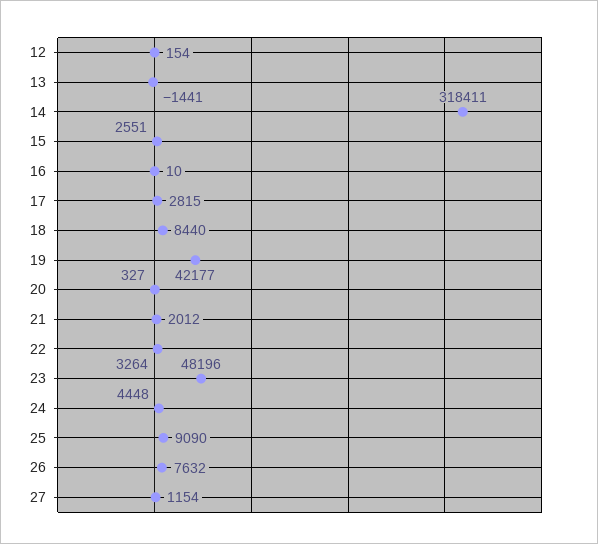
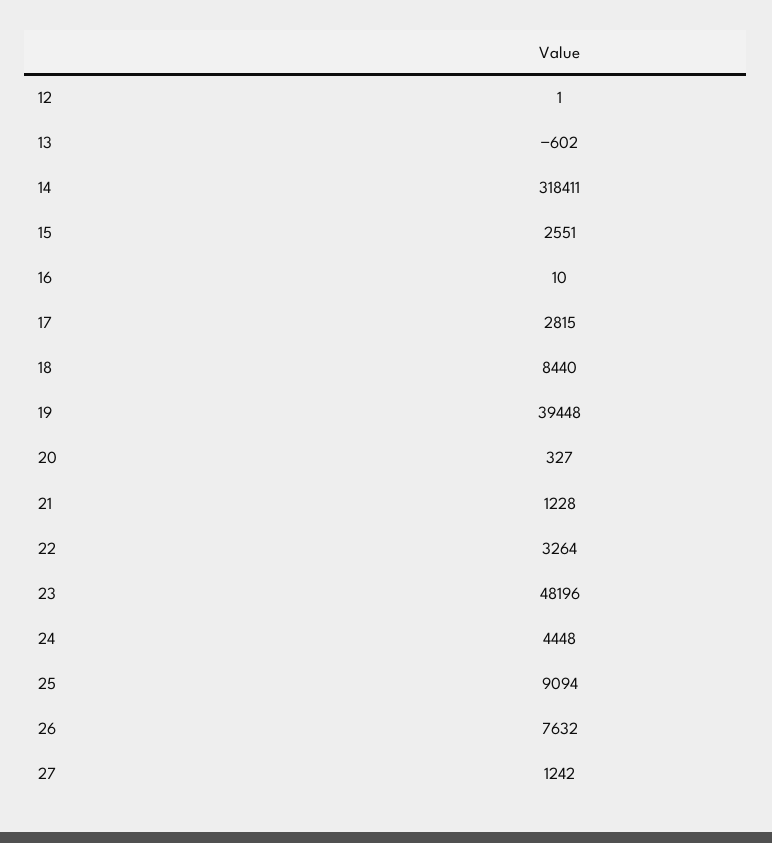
12: 154 -> 1
13: -1441 -> -602
19: 42177 -> 39448
21: 2012 -> 1228
25: 9090 -> 9094
27: 1154 -> 1242

